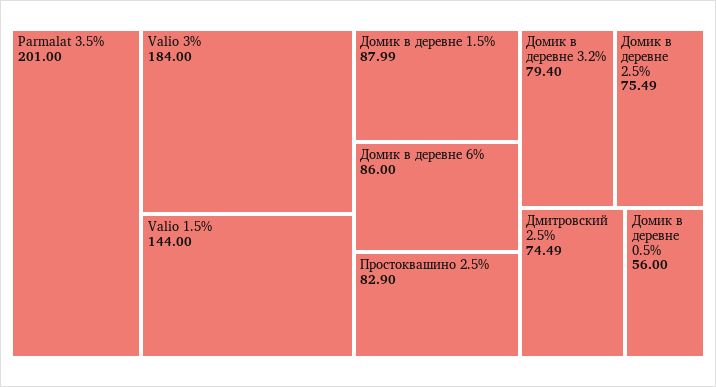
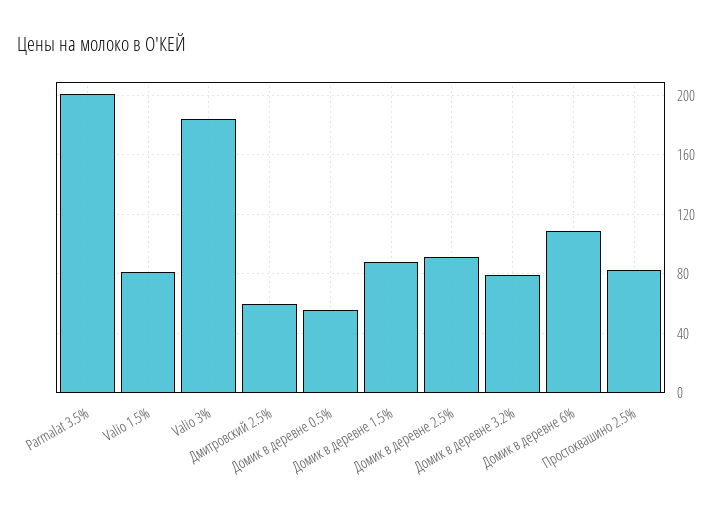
Valio 1.5%: 144 -> 80
Домик в деревне 6%: 86 -> 110
Домик в деревне 2.5%: 75.49 -> 90
Дмитровский 2.5%: 74.49 -> 60

